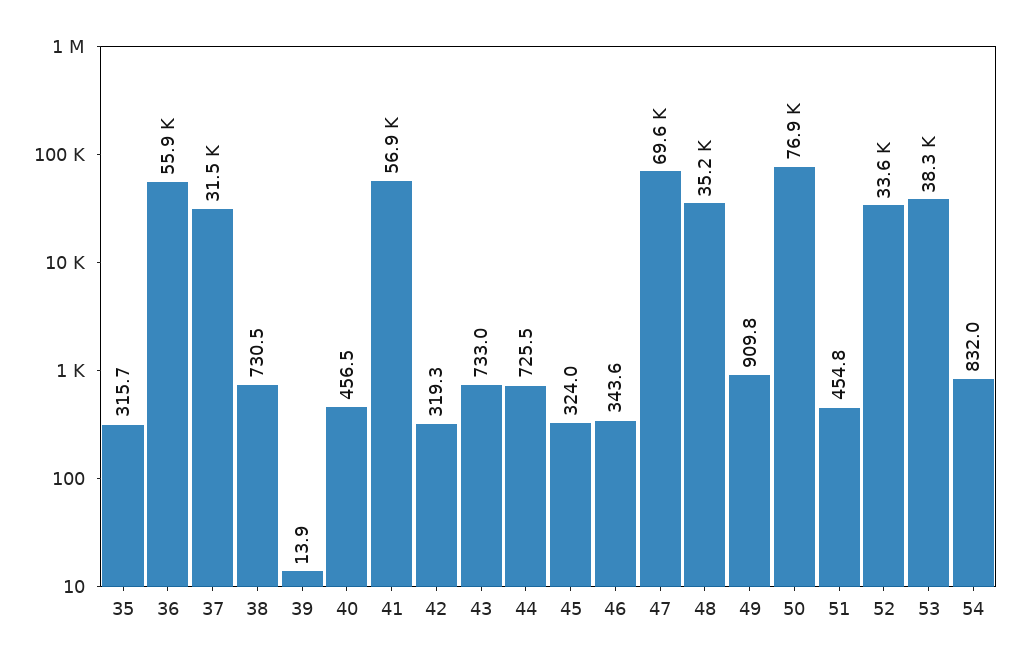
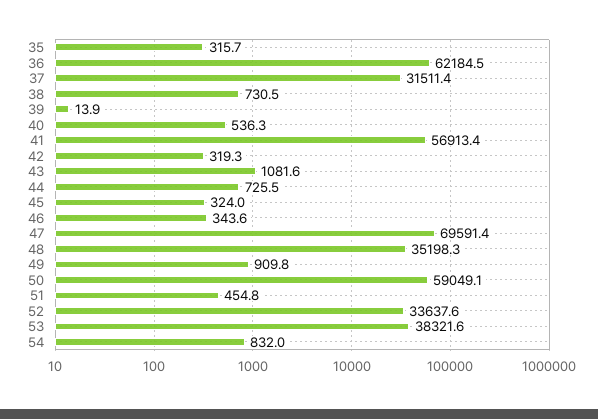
36: 55900 -> 62184.5
40: 456.5 -> 536.3
43: 733 -> 1081.6
50: 76900 -> 59049.1

